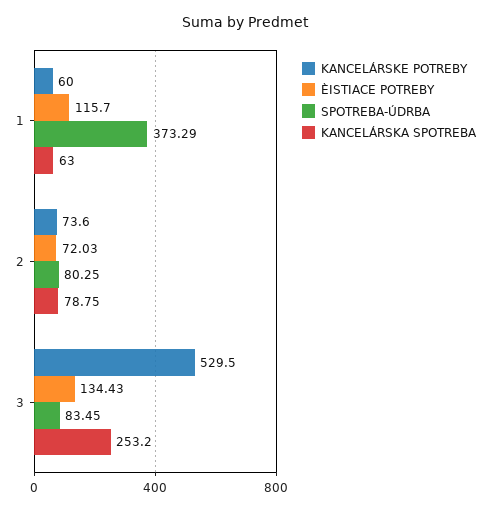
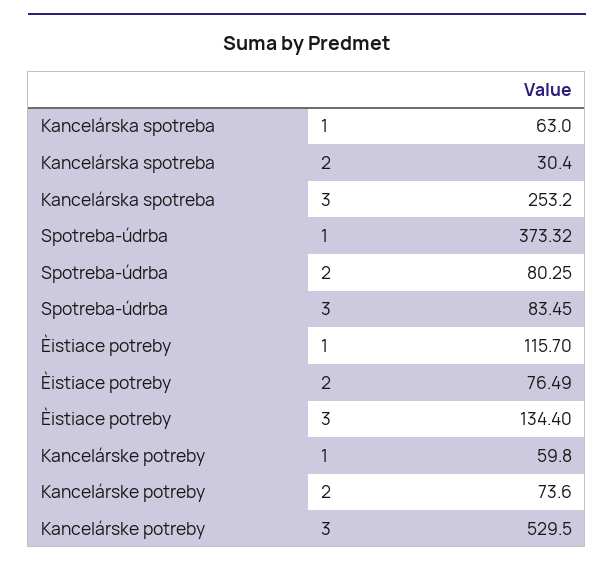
KANCELÁRSKE POTREBY, 1: 60 -> 59.8
SPOTREBA-ÚDRBA, 1: 373.29 -> 373.32
ÈISTIACE POTREBY, 2: 72.03 -> 76.49
KANCELÁRSKA SPOTREBA, 2: 78.75 -> 30.4
ÈISTIACE POTREBY, 3: 134.43 -> 134.4

